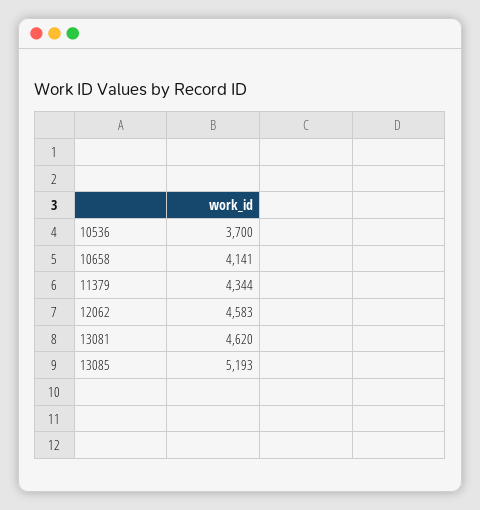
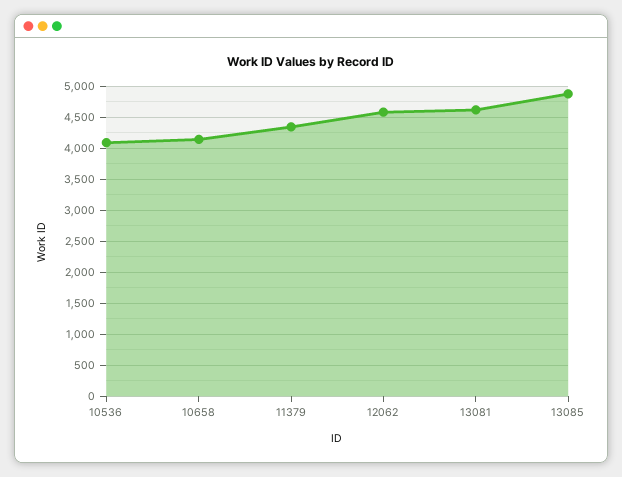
10536: 3700 -> 4100
13085: 5193 -> 4900

